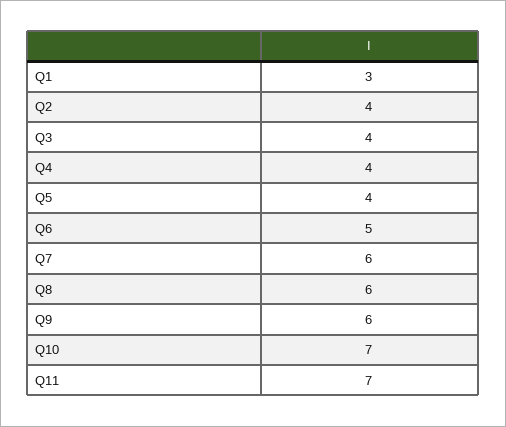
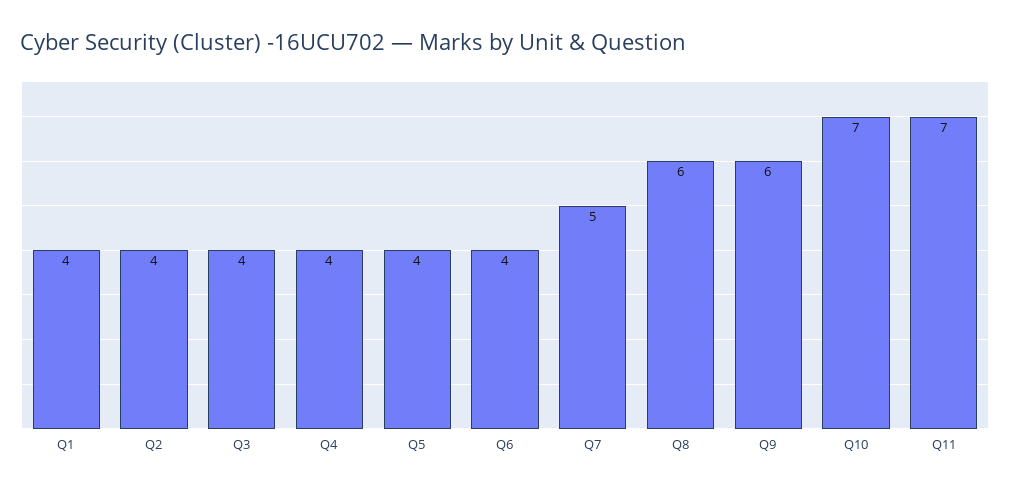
Q1: 3 -> 4
Q6: 5 -> 4
Q7: 6 -> 5

